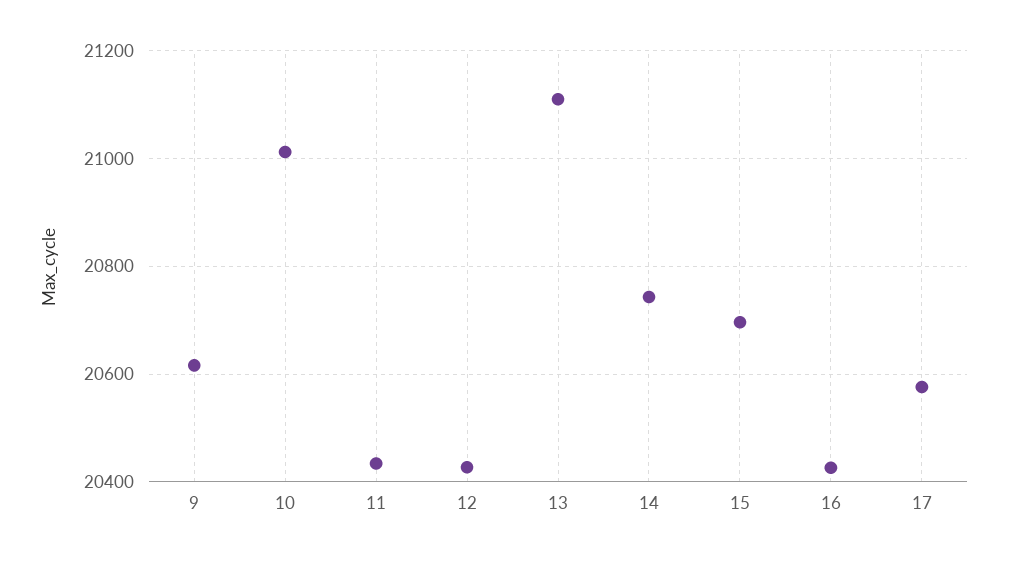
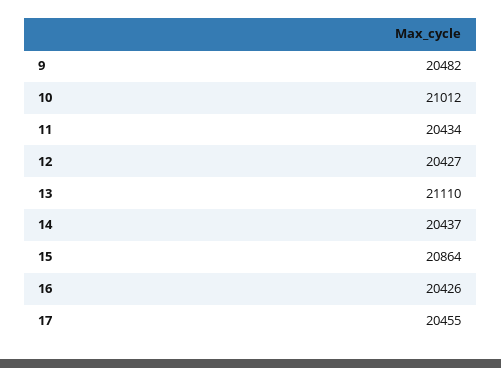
9: 20620 -> 20482
14: 20740 -> 20437
15: 20700 -> 20864
17: 20580 -> 20455

